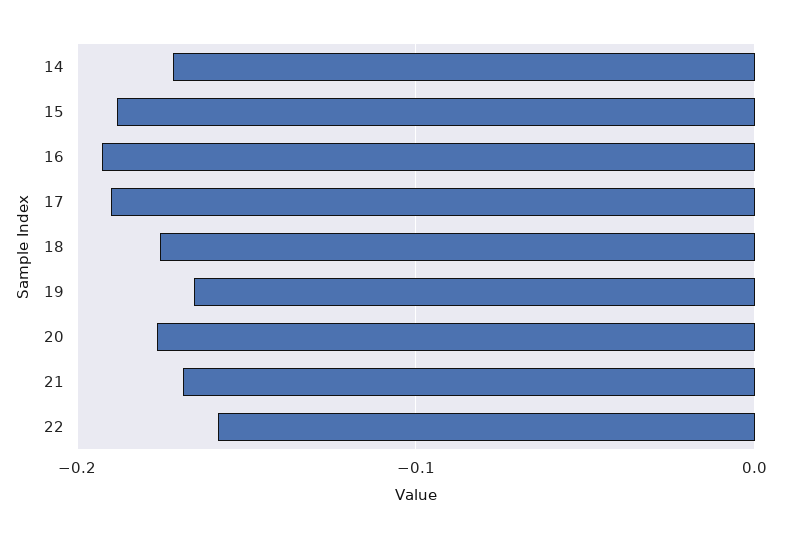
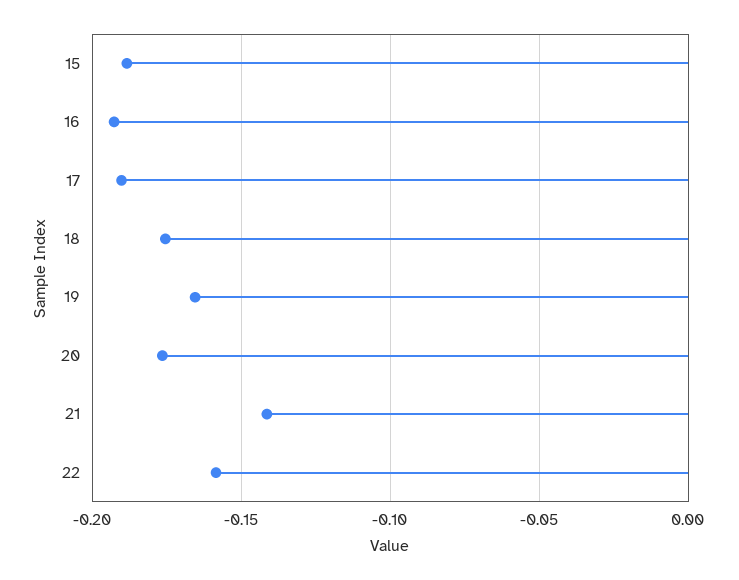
14: -0.17 -> none
21: -0.17 -> -0.14

